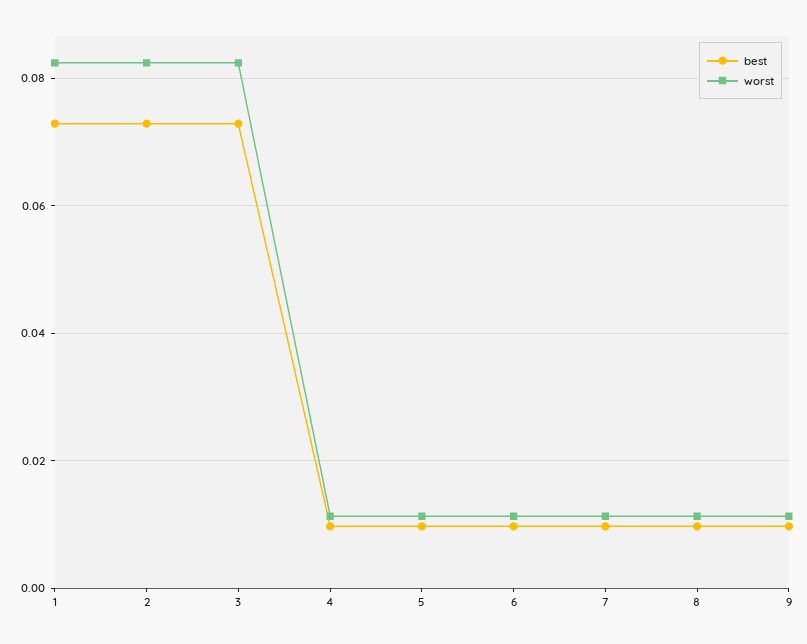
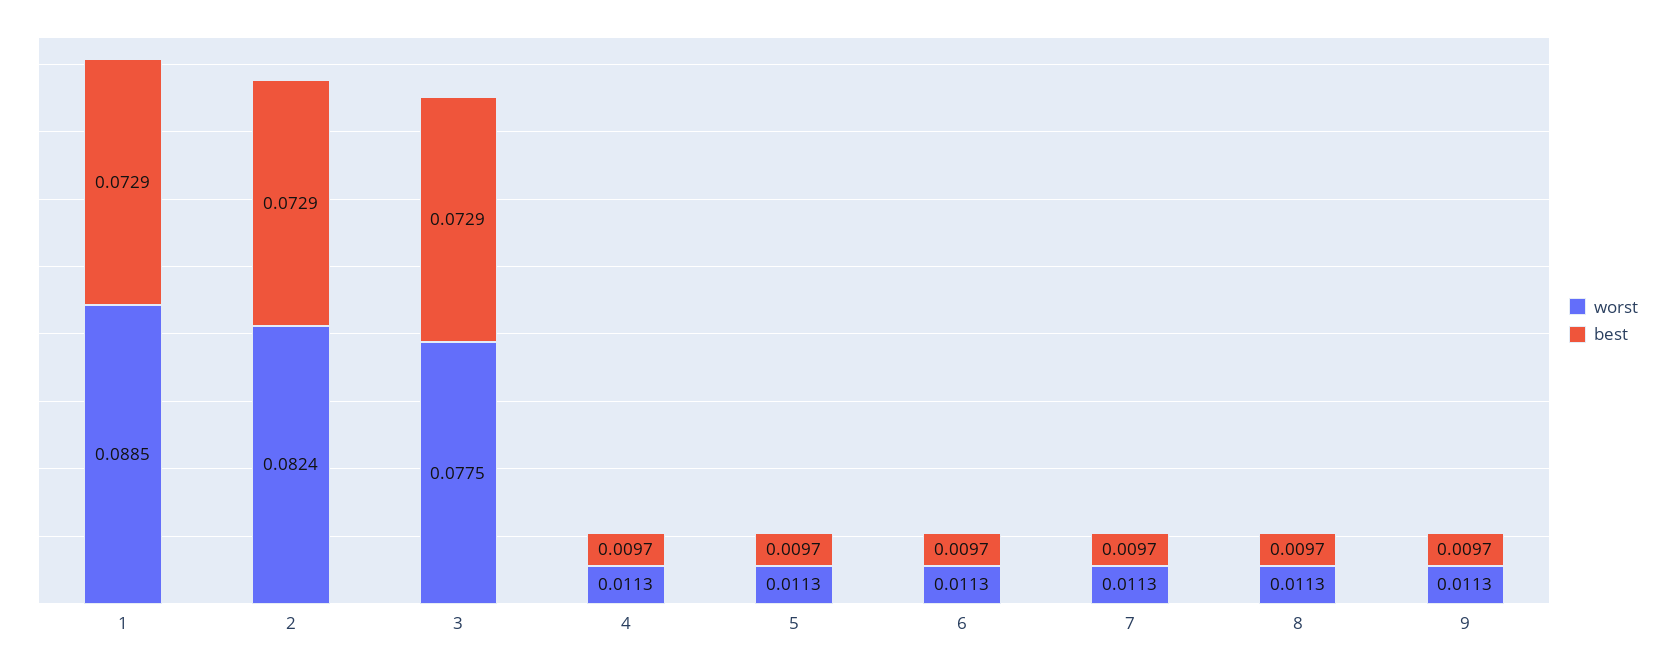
worst, 1: 0.082 -> 0.0885
worst, 3: 0.082 -> 0.0775

